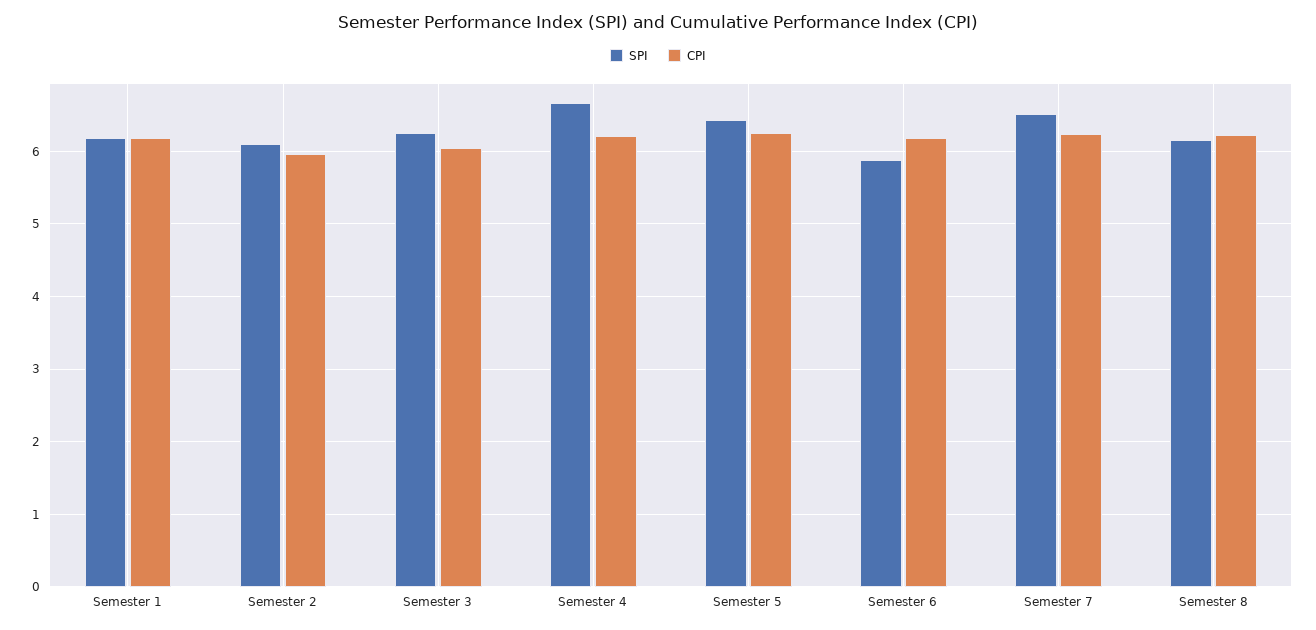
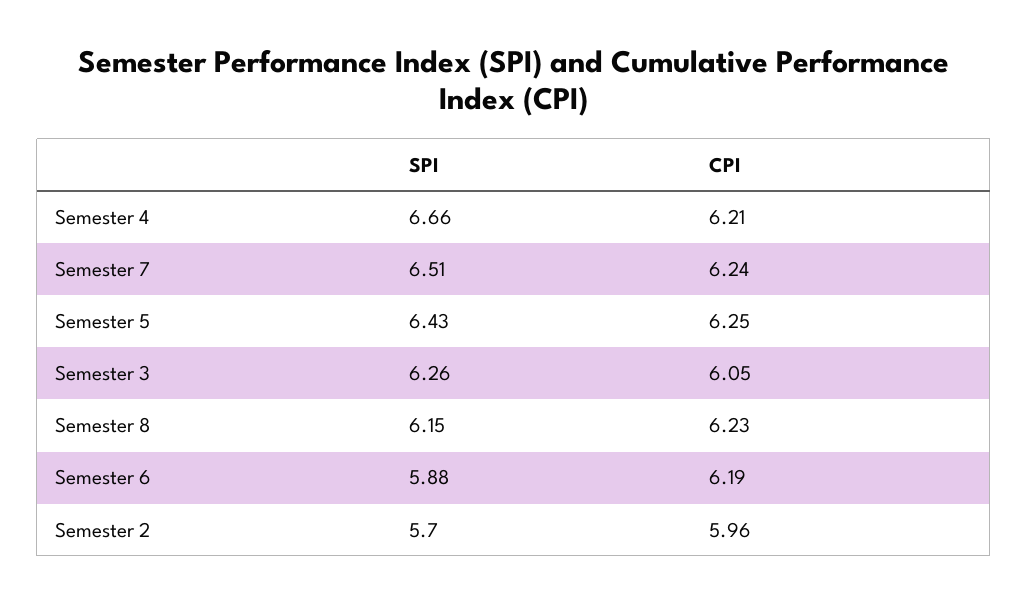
SPI, Semester 1: 6.2 -> none
CPI, Semester 1: 6.2 -> none
SPI, Semester 2: 6.1 -> 5.7

